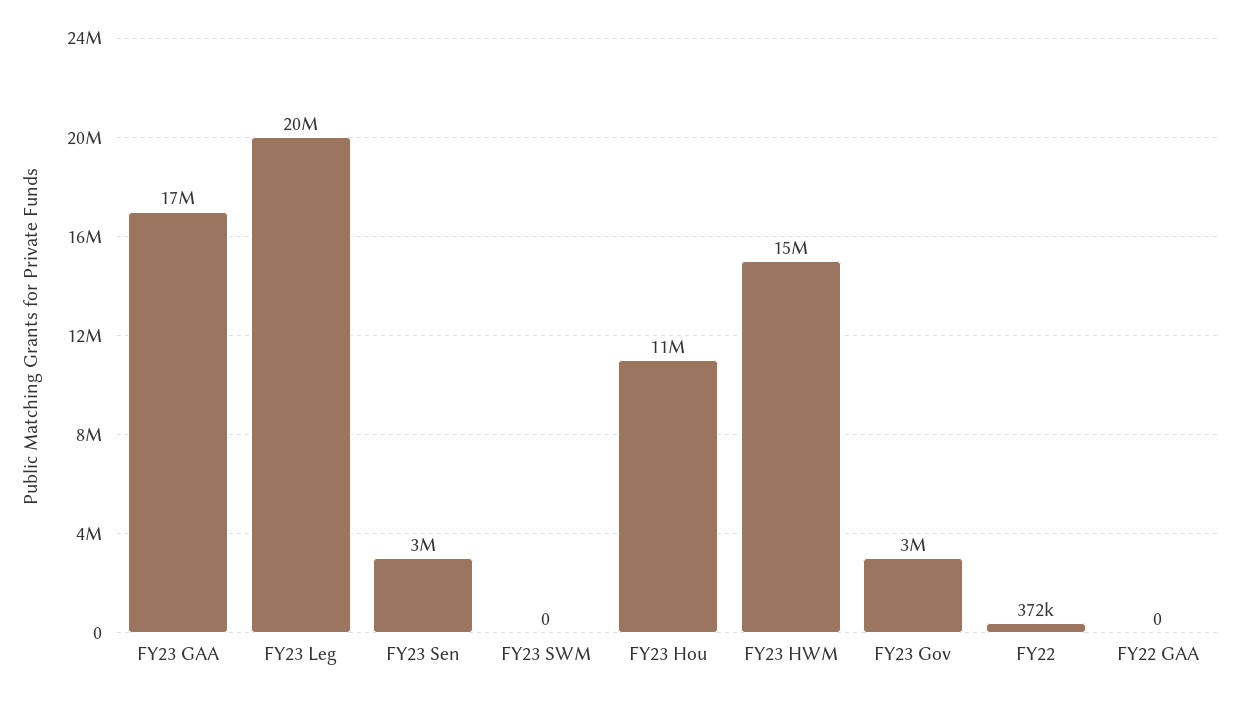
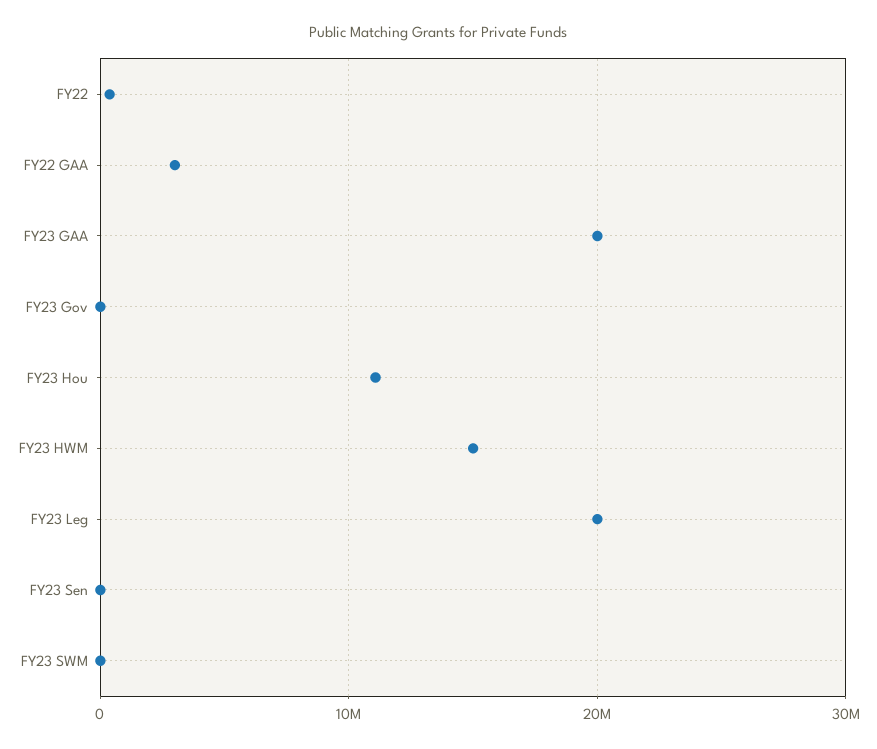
FY23 GAA: 17000000 -> 20000000
FY23 Sen: 3000000 -> 0
FY23 Gov: 3000000 -> 0
FY22 GAA: 0 -> 3000000

